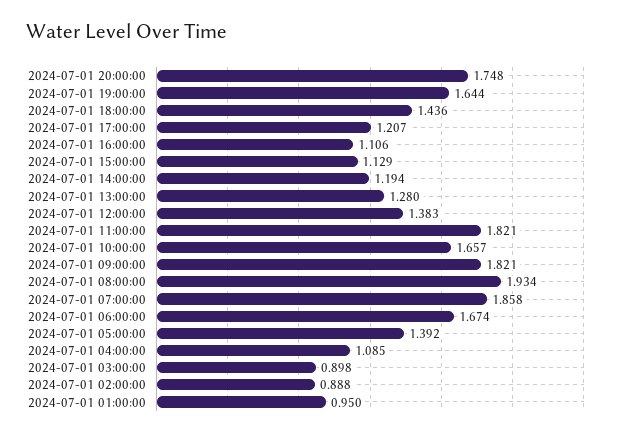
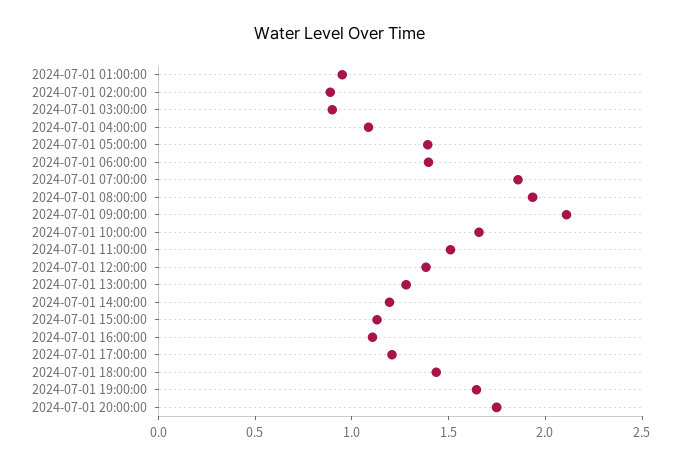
2024-07-01 11:00:00: 1.821 -> 1.5
2024-07-01 09:00:00: 1.821 -> 2.1
2024-07-01 06:00:00: 1.674 -> 1.4

